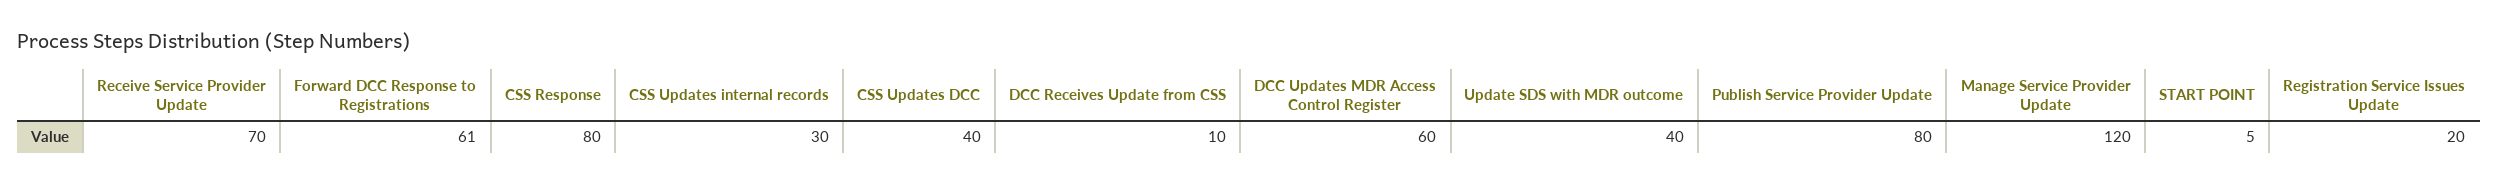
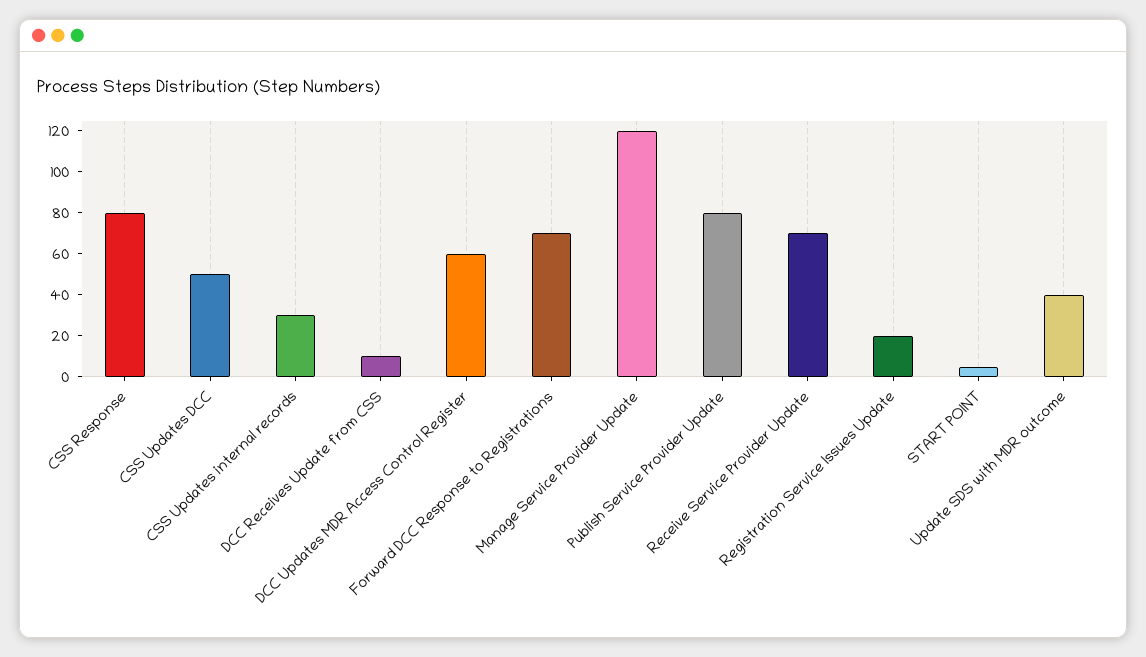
Forward DCC Response to Registrations: 61 -> 70
CSS Updates DCC: 40 -> 50

